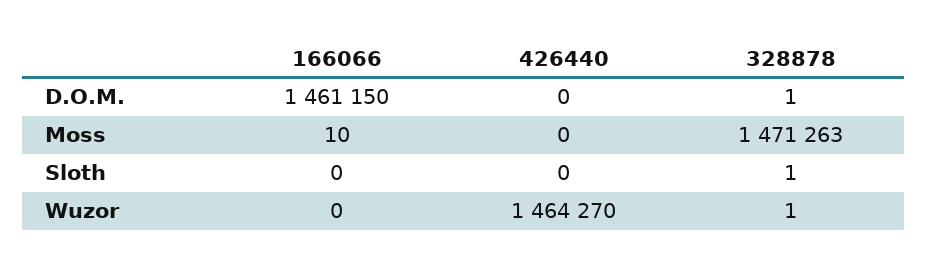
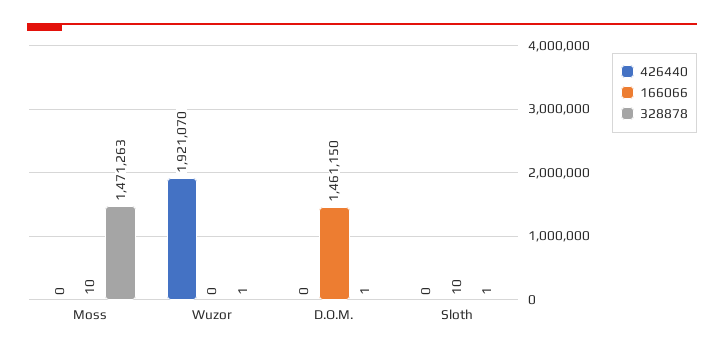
166066, Sloth: 0 -> 10
426440, Wuzor: 1464270 -> 1921070

